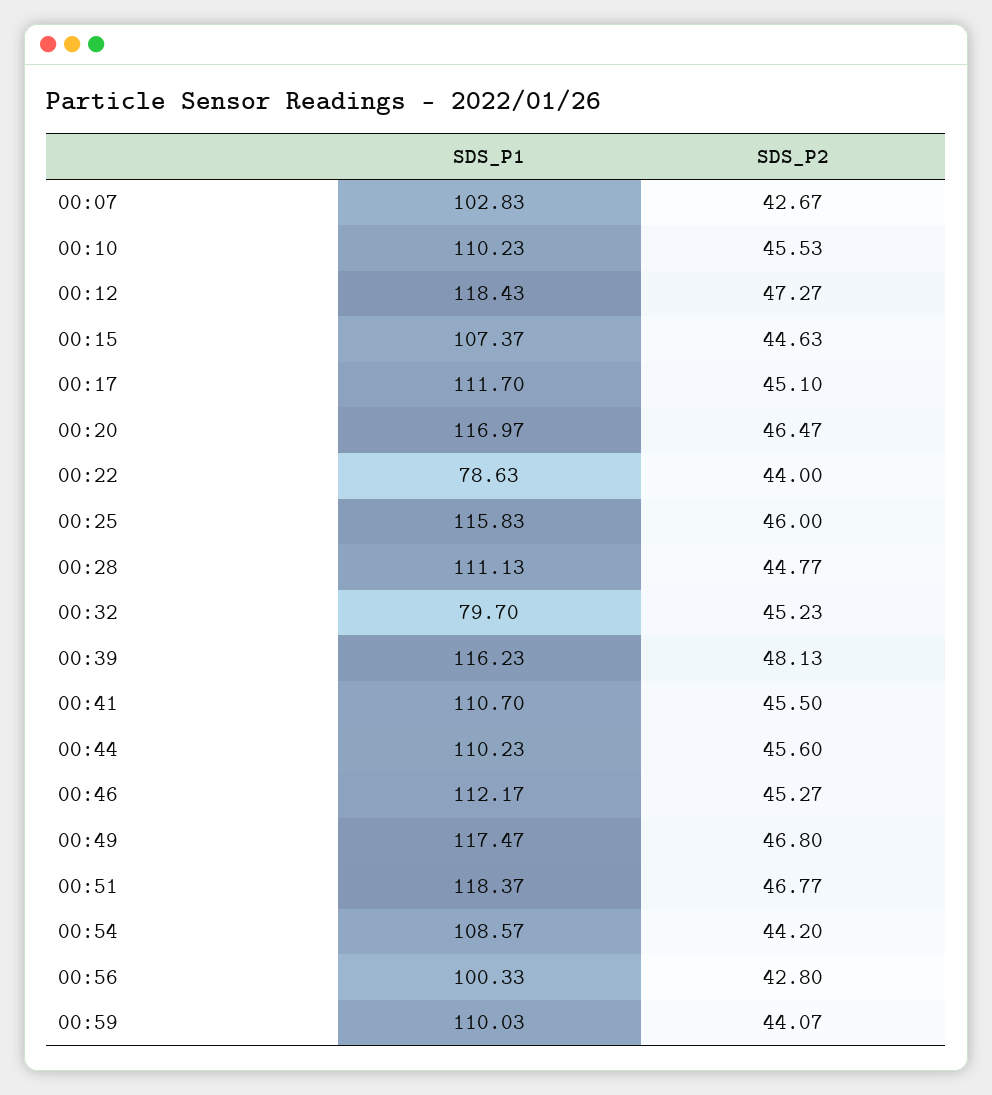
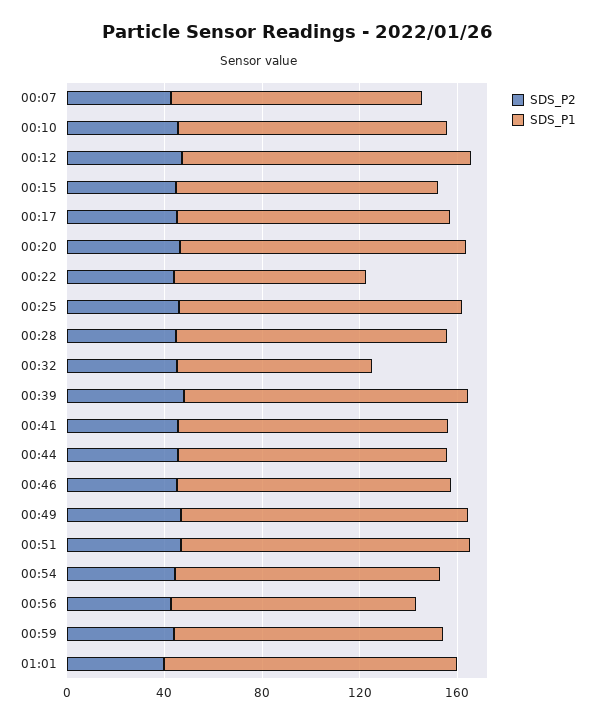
SDS_P2, 01:01: none -> 40
SDS_P1, 01:01: none -> 120

